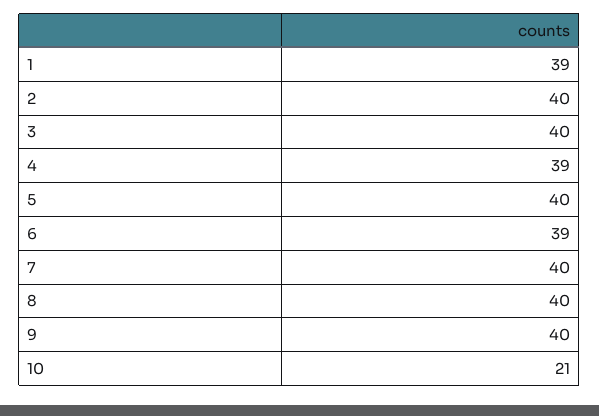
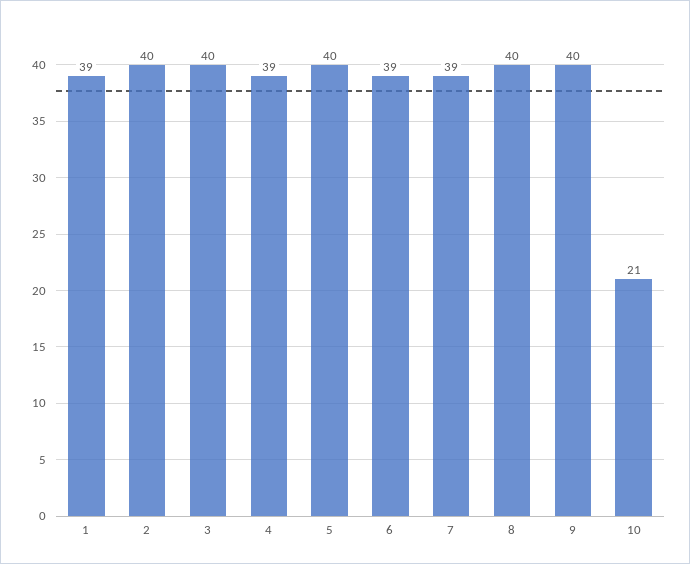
7: 40 -> 39

